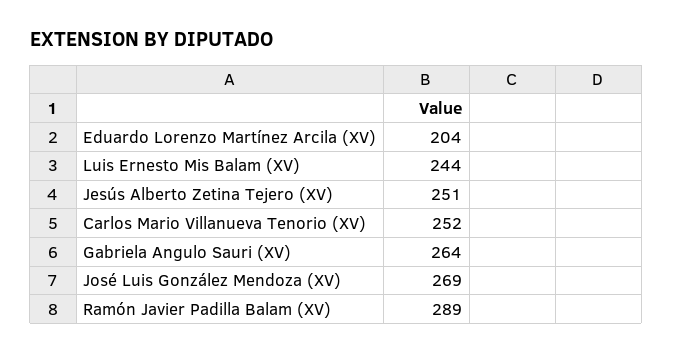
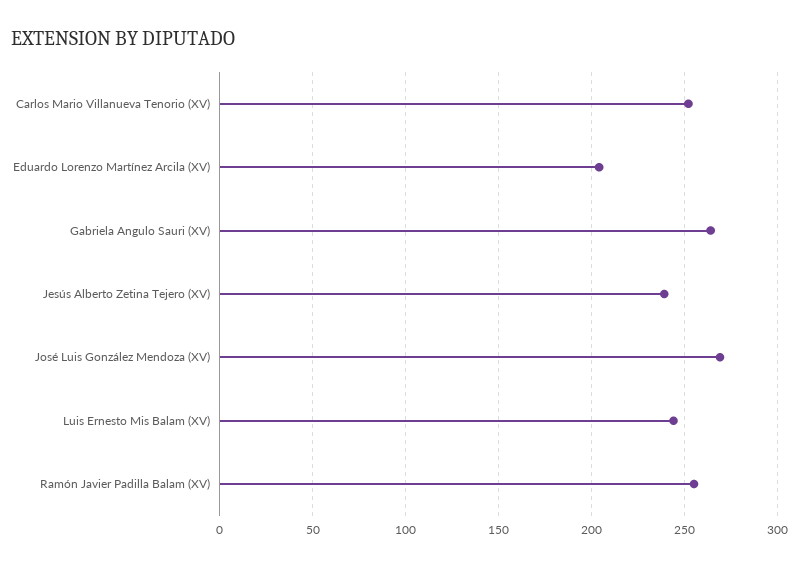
Jesús Alberto Zetina Tejero (XV): 251 -> 240
Ramón Javier Padilla Balam (XV): 289 -> 255

